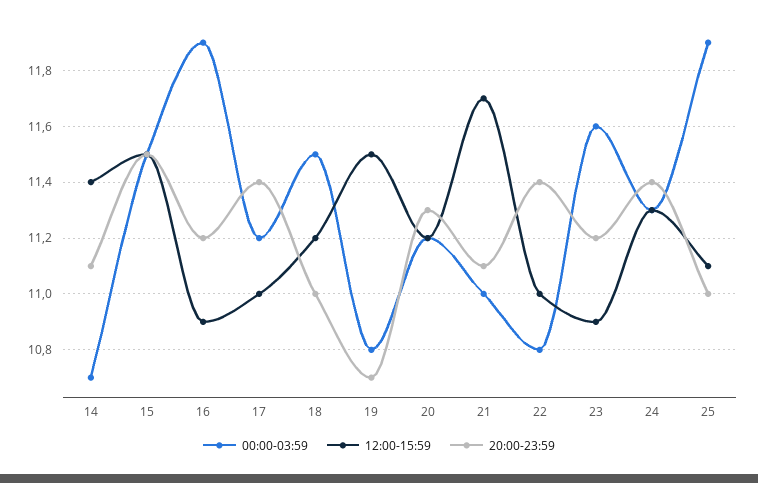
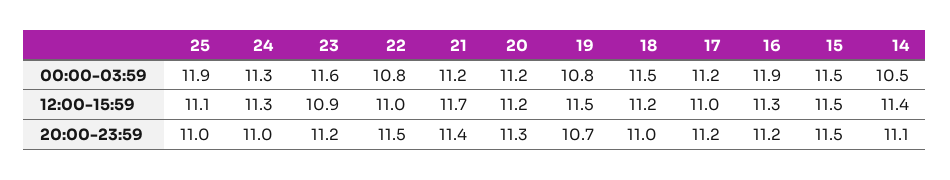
00:00-03:59, 14: 10.7 -> 10.5
12:00-15:59, 16: 10.9 -> 11.3
20:00-23:59, 17: 11.4 -> 11.2
00:00-03:59, 21: 11 -> 11.2
20:00-23:59, 21: 11.1 -> 11.4
20:00-23:59, 22: 11.4 -> 11.5
20:00-23:59, 24: 11.4 -> 11

